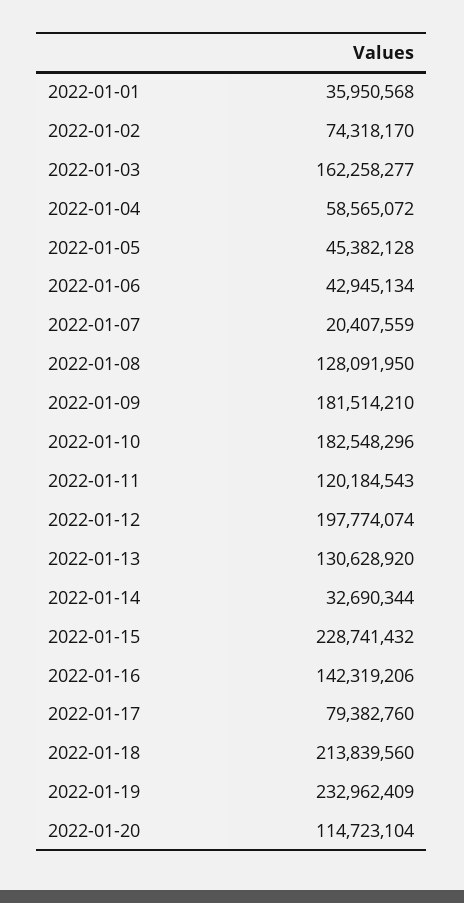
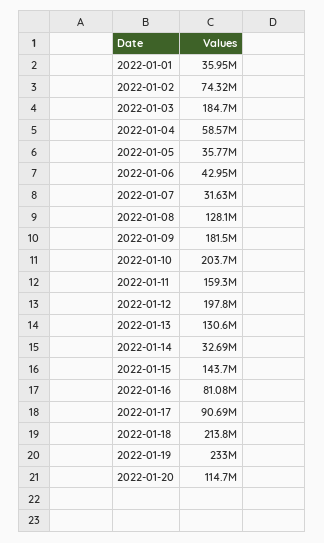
2022-01-03: 162258277 -> 184700000
2022-01-05: 45382128 -> 35770000
2022-01-07: 20407559 -> 31630000
2022-01-10: 182548296 -> 203700000
2022-01-11: 120184543 -> 159300000
2022-01-15: 228741432 -> 143700000
2022-01-16: 142319206 -> 81080000
2022-01-17: 79382760 -> 90690000

